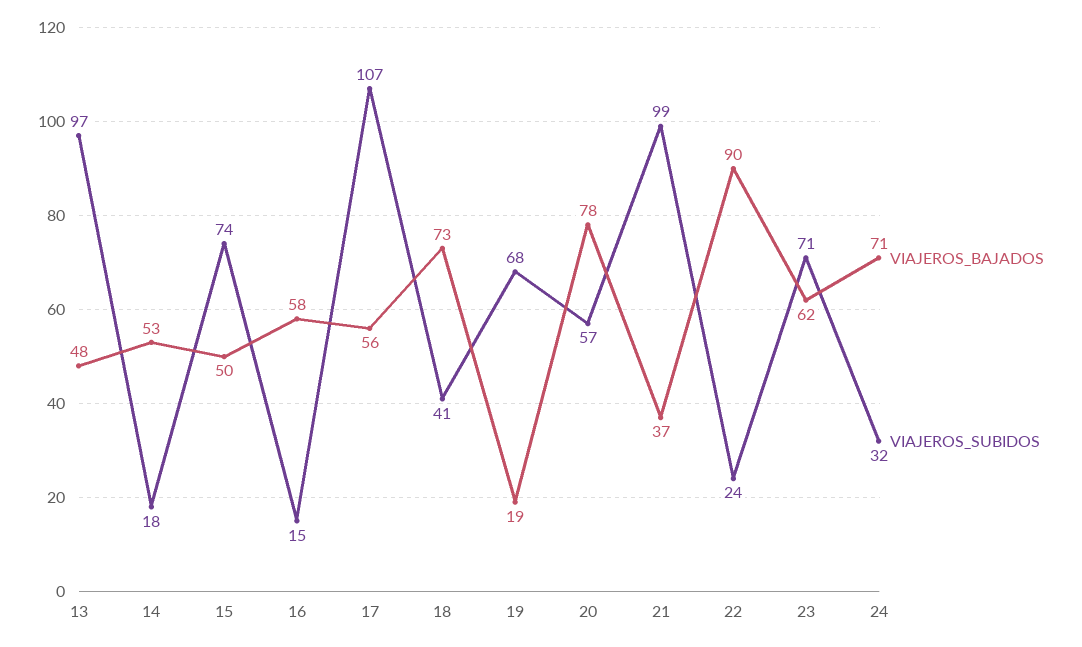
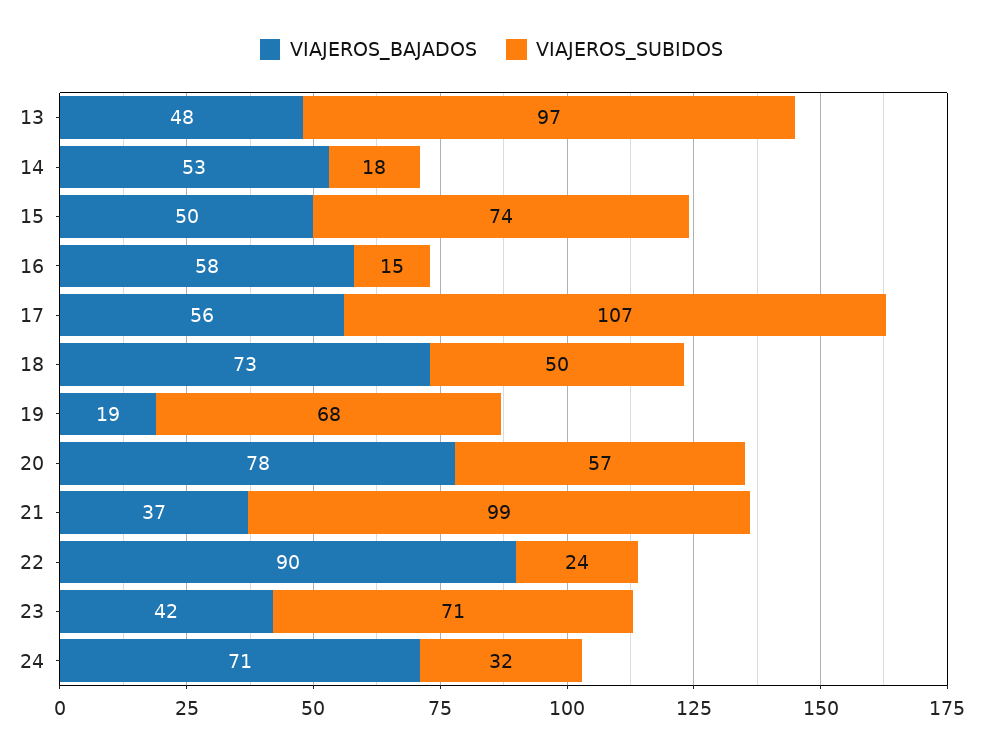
VIAJEROS_SUBIDOS, 18: 41 -> 50
VIAJEROS_BAJADOS, 23: 62 -> 42

